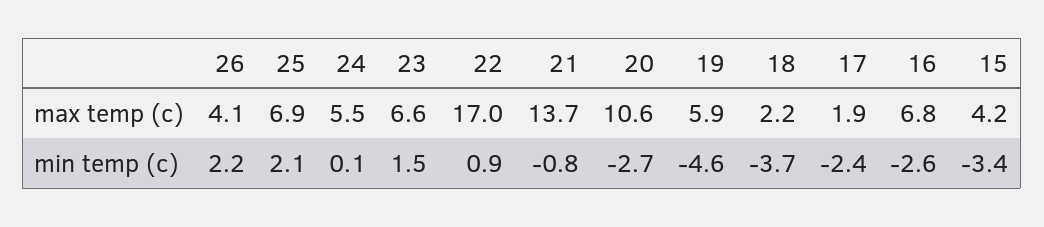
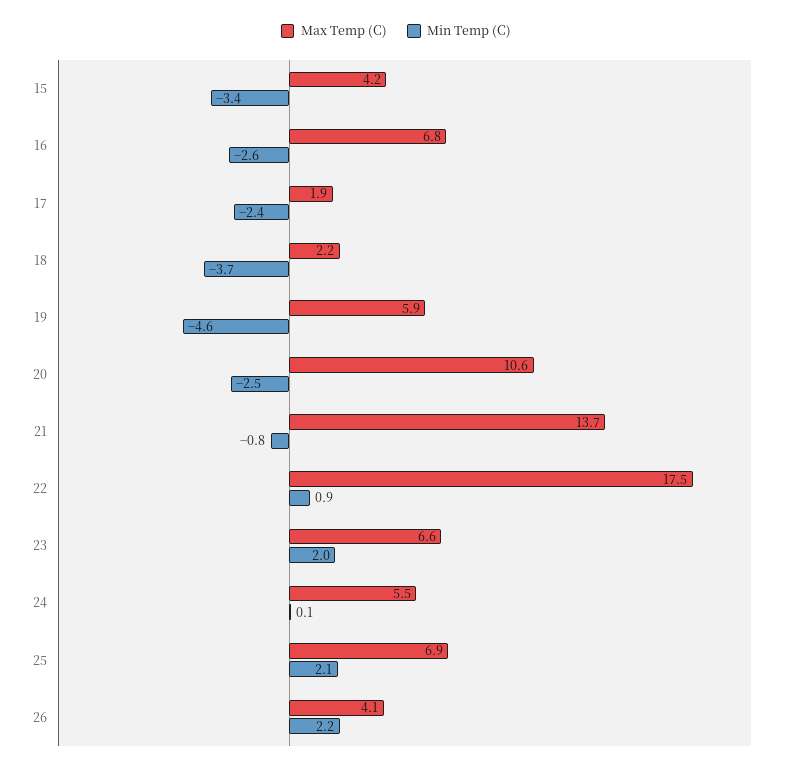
max temp (c), 22: 17 -> 17.5
min temp (c), 23: 1.5 -> 2
min temp (c), 20: -2.7 -> -2.5

